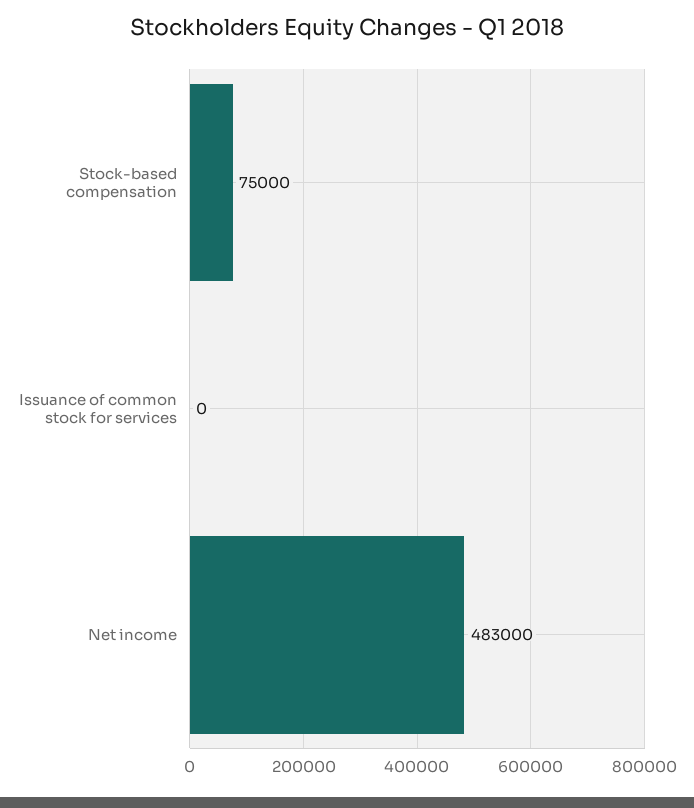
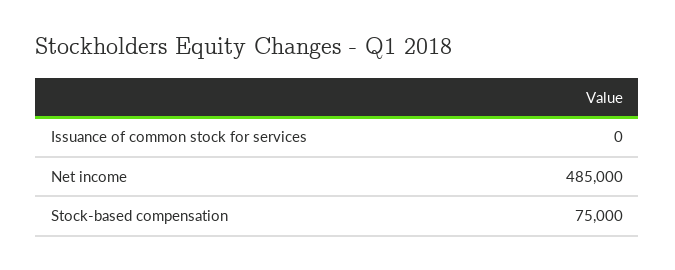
Net income: 483000 -> 485000

